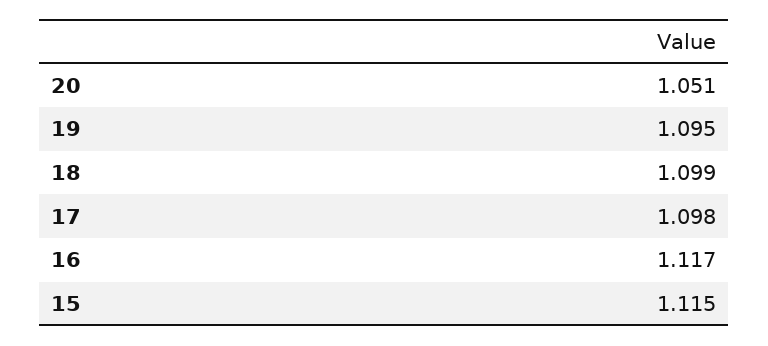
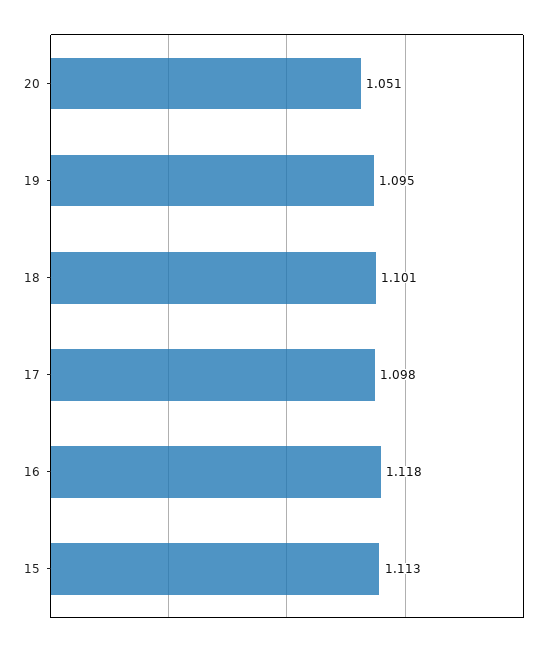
18: 1.099 -> 1.101
16: 1.117 -> 1.118
15: 1.115 -> 1.113

